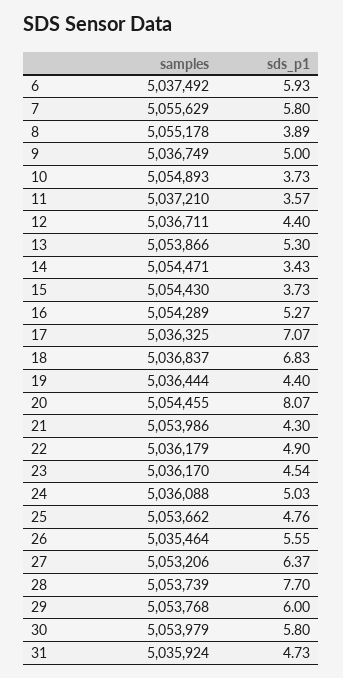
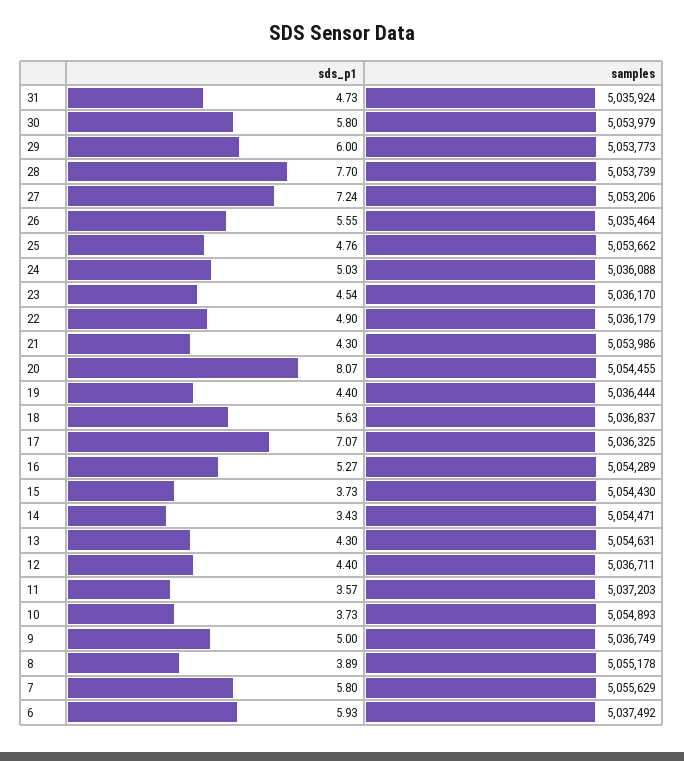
samples, 11: 5037210 -> 5037203
samples, 13: 5053866 -> 5054631
sds_p1, 13: 5.3 -> 4.3
sds_p1, 18: 6.83 -> 5.63
sds_p1, 27: 6.37 -> 7.24
samples, 29: 5053768 -> 5053773

